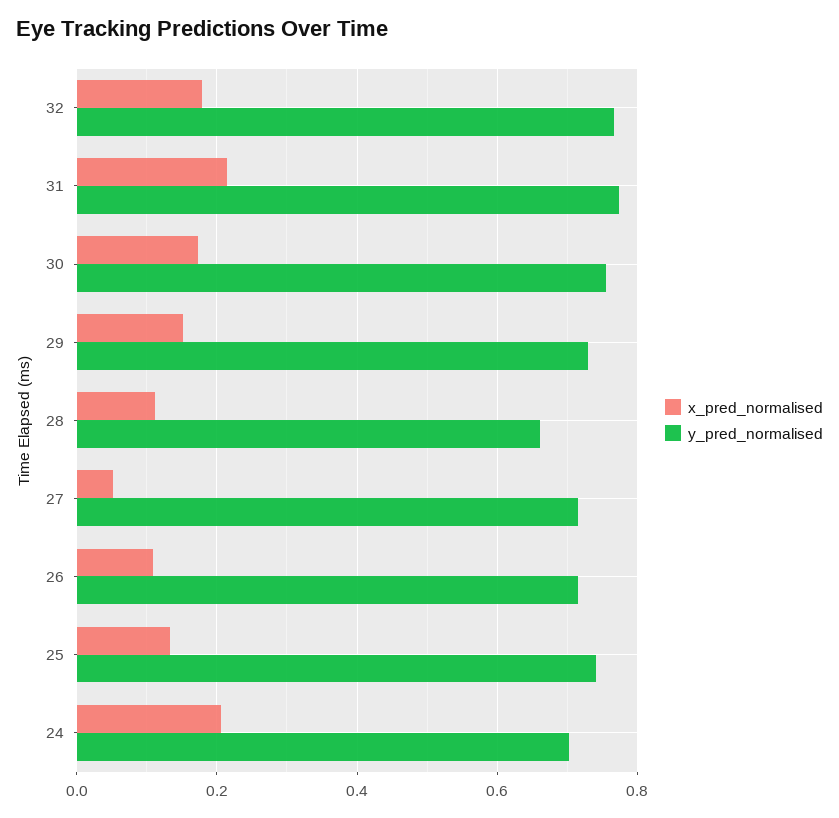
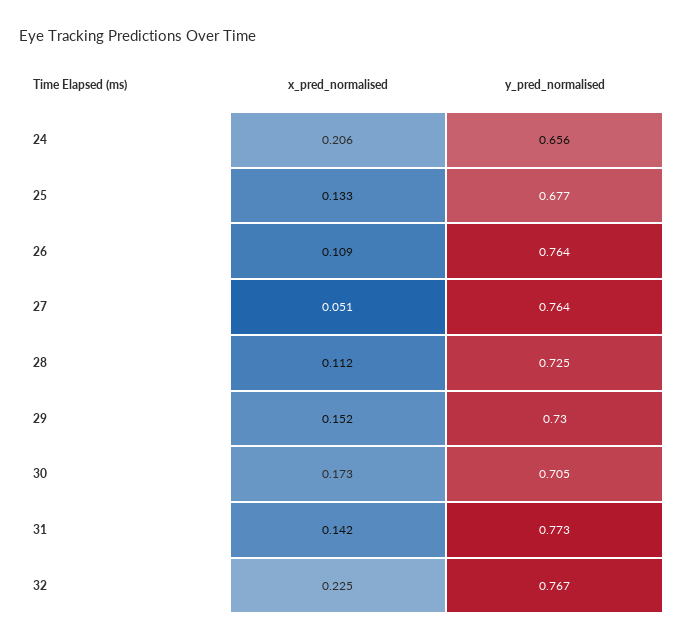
x_pred_normalised, 32: 0.18 -> 0.225
x_pred_normalised, 31: 0.22 -> 0.142
y_pred_normalised, 30: 0.76 -> 0.705
y_pred_normalised, 28: 0.66 -> 0.725
y_pred_normalised, 27: 0.72 -> 0.764
y_pred_normalised, 26: 0.72 -> 0.764
y_pred_normalised, 25: 0.74 -> 0.677
y_pred_normalised, 24: 0.7 -> 0.656

